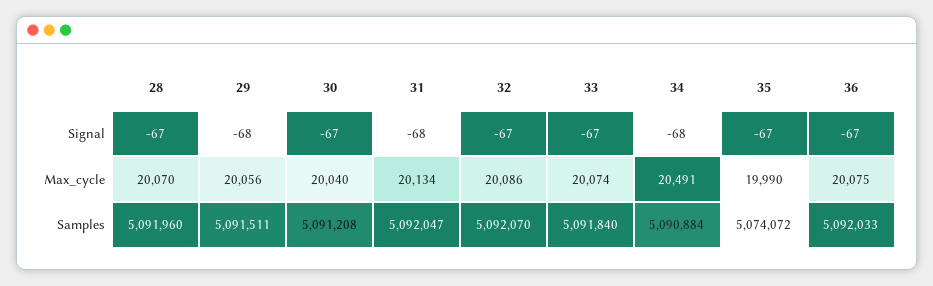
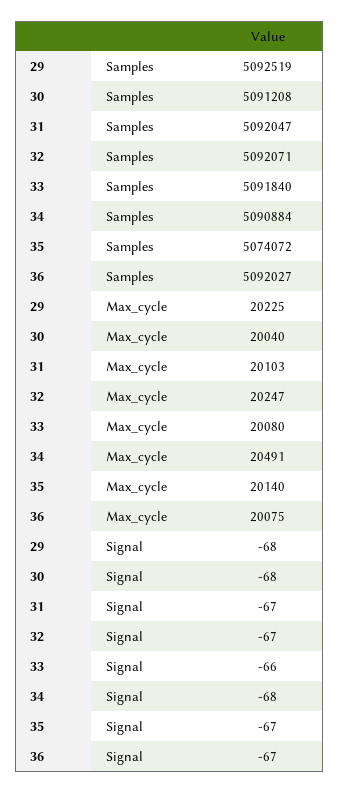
28, Signal: -67 -> none
30, Signal: -67 -> -68
31, Signal: -68 -> -67
33, Signal: -67 -> -66
28, Max_cycle: 20070 -> none
29, Max_cycle: 20056 -> 20225
31, Max_cycle: 20134 -> 20103
32, Max_cycle: 20086 -> 20247
33, Max_cycle: 20074 -> 20080
35, Max_cycle: 19990 -> 20140
28, Samples: 5091960 -> none
29, Samples: 5091511 -> 5092519
32, Samples: 5092070 -> 5092071
36, Samples: 5092033 -> 5092027

